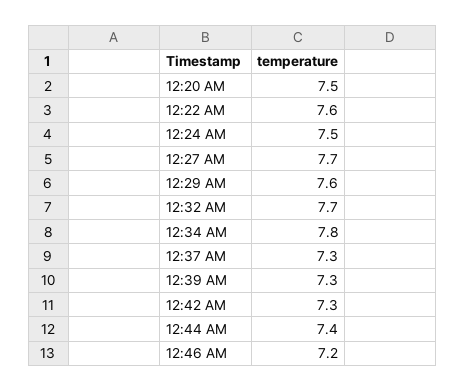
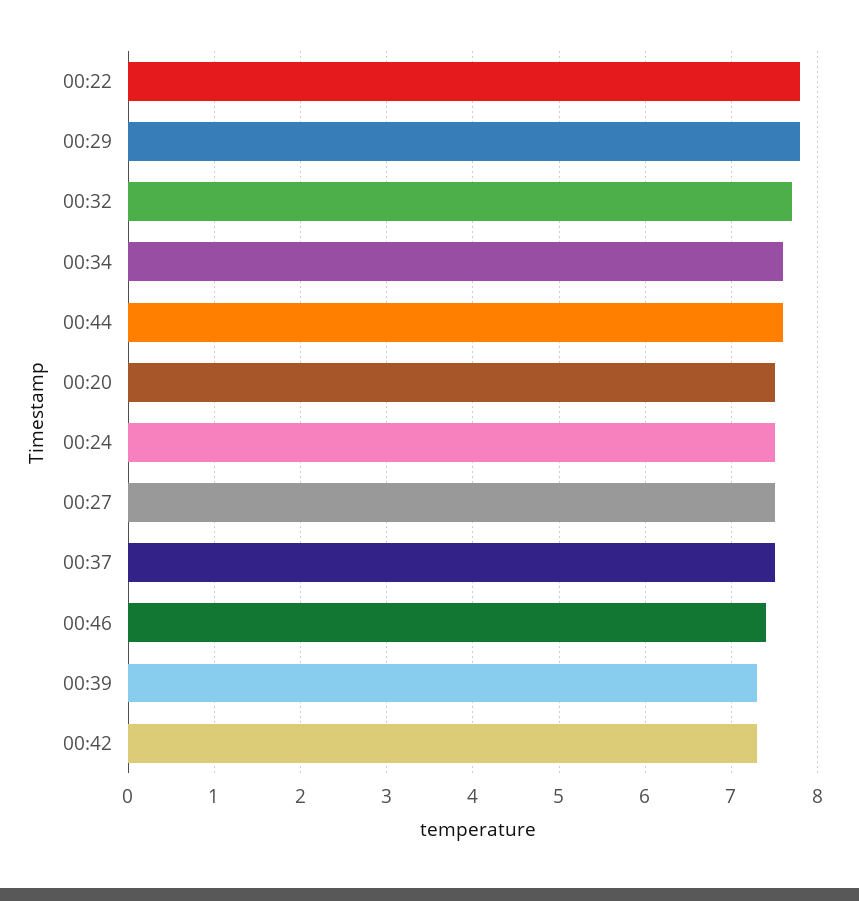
12:22 AM: 7.6 -> 7.8
12:27 AM: 7.7 -> 7.5
12:29 AM: 7.6 -> 7.8
12:34 AM: 7.8 -> 7.6
12:37 AM: 7.3 -> 7.5
12:44 AM: 7.4 -> 7.6
12:46 AM: 7.2 -> 7.4

